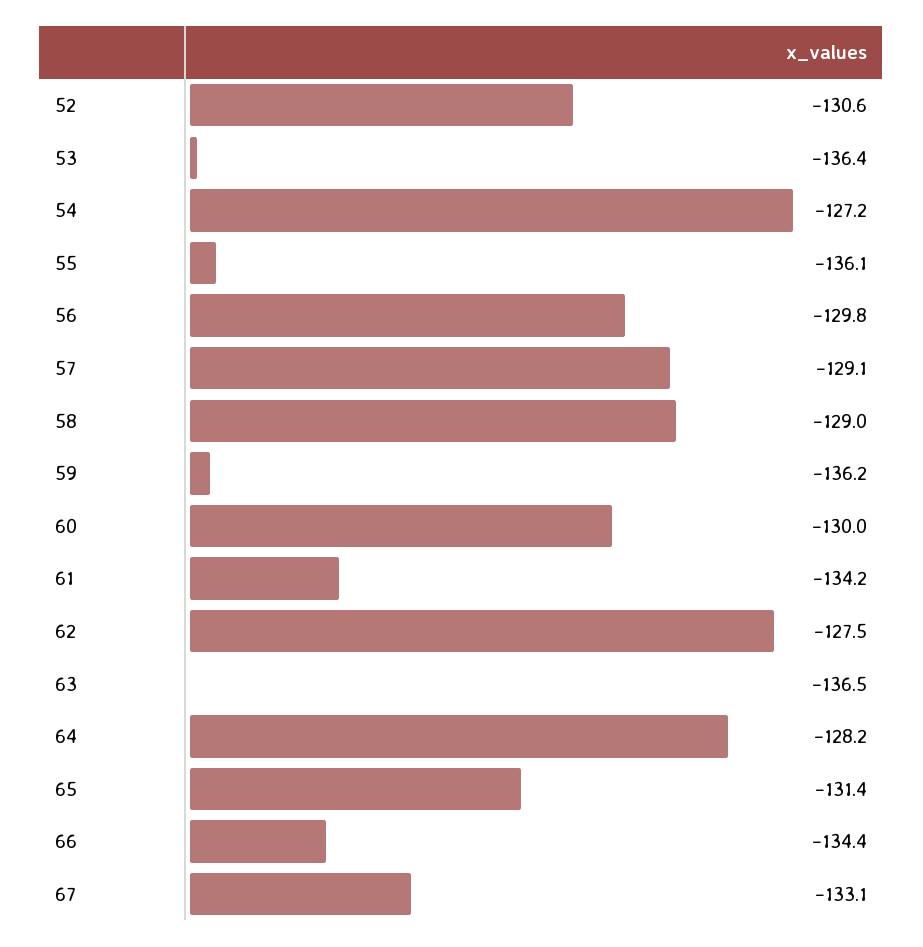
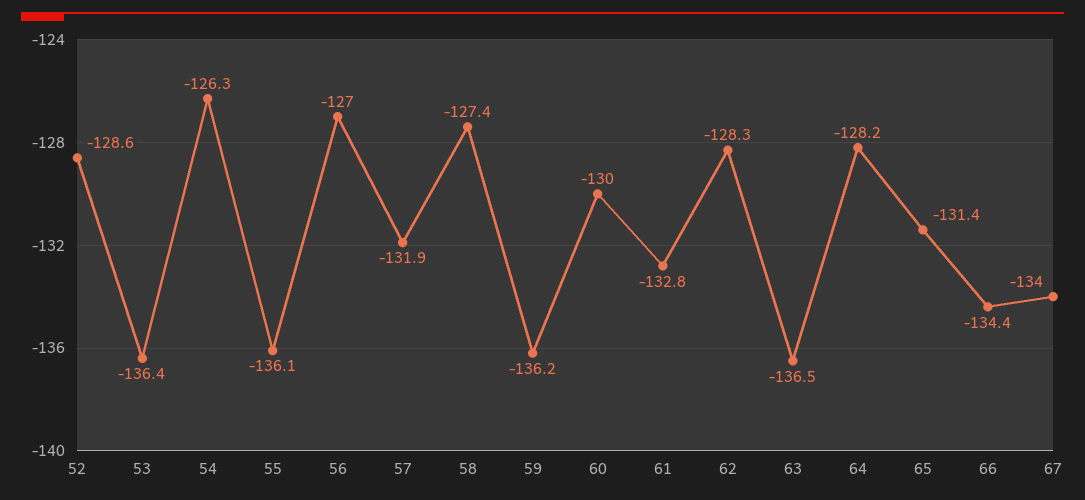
52: -130.6 -> -128.6
54: -127.2 -> -126.3
56: -129.8 -> -127
57: -129.1 -> -131.9
58: -129 -> -127.4
61: -134.2 -> -132.8
62: -127.5 -> -128.3
67: -133.1 -> -134

